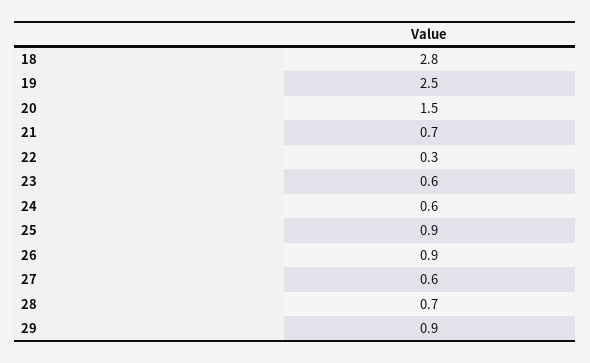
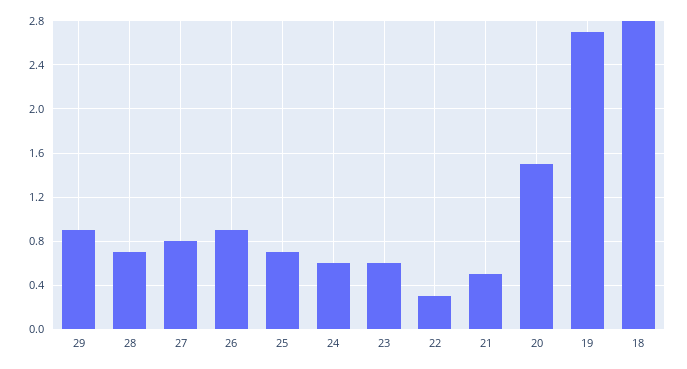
19: 2.5 -> 2.7
21: 0.7 -> 0.5
25: 0.9 -> 0.7
27: 0.6 -> 0.8

